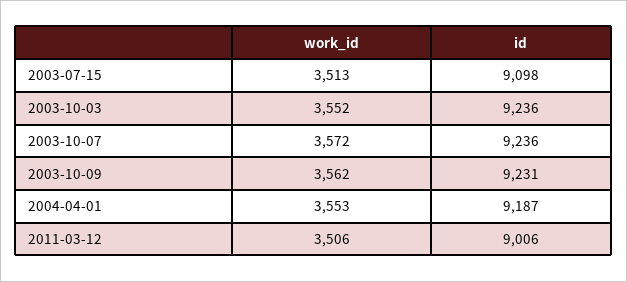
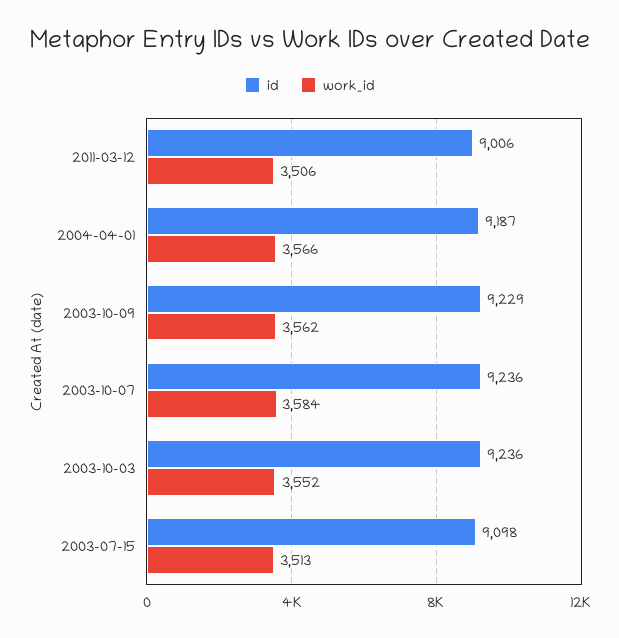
work_id, 2003-10-07: 3572 -> 3584
id, 2003-10-09: 9231 -> 9229
work_id, 2004-04-01: 3553 -> 3566

